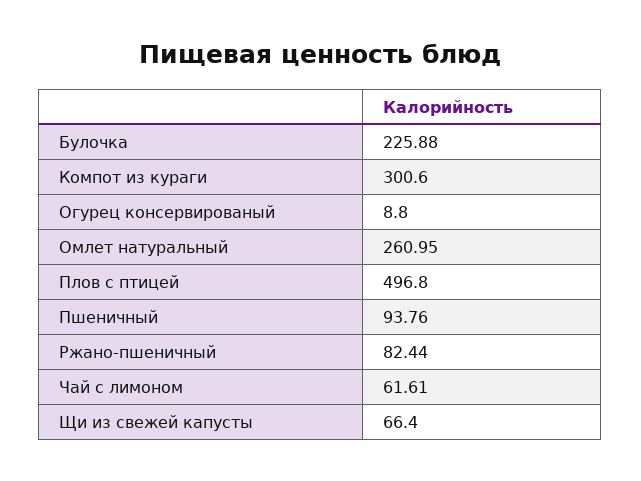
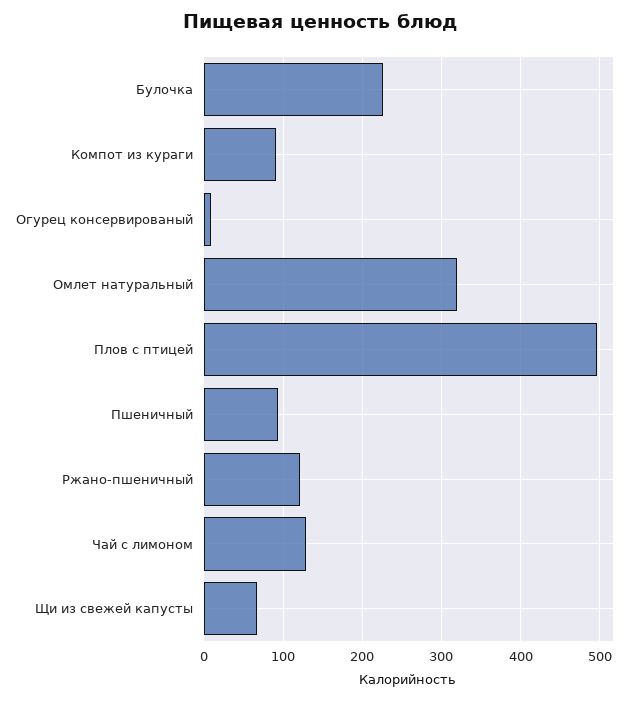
Компот из кураги: 300.6 -> 90
Омлет натуральный: 260.95 -> 320
Ржано-пшеничный: 82.44 -> 120
Чай с лимоном: 61.61 -> 130

